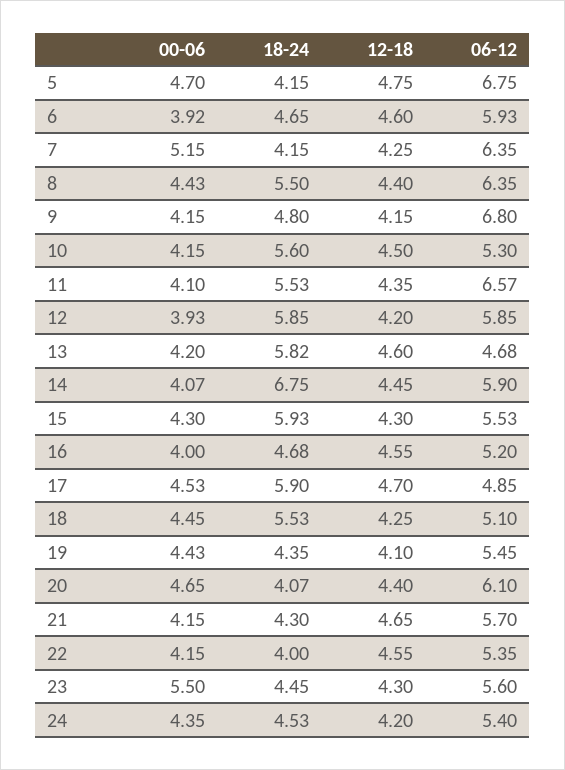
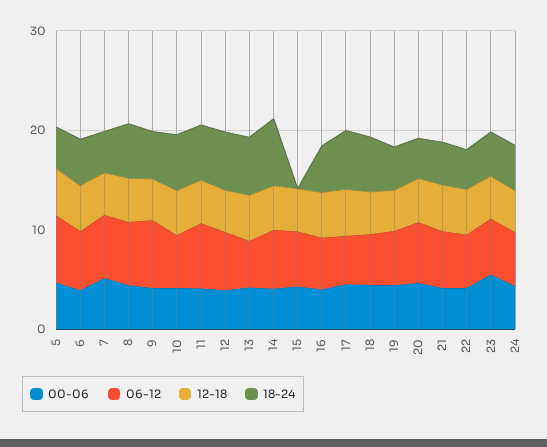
18-24, 15: 5.93 -> 0

